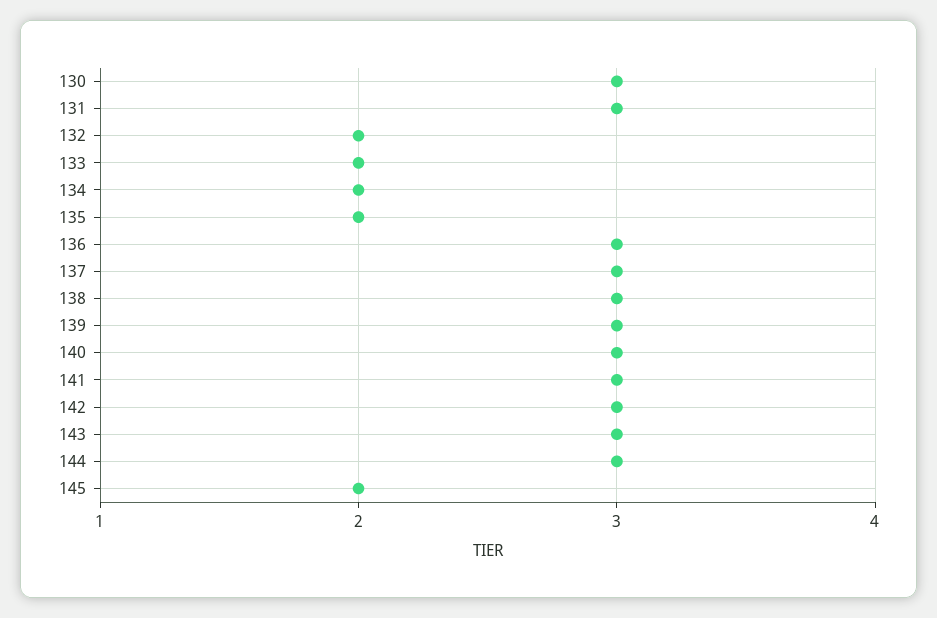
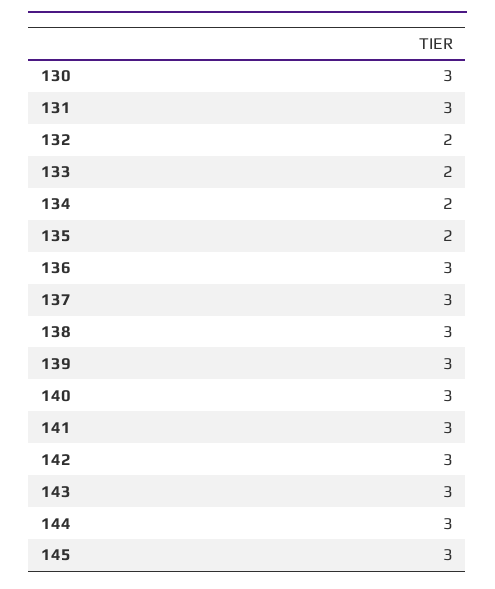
145: 2 -> 3

